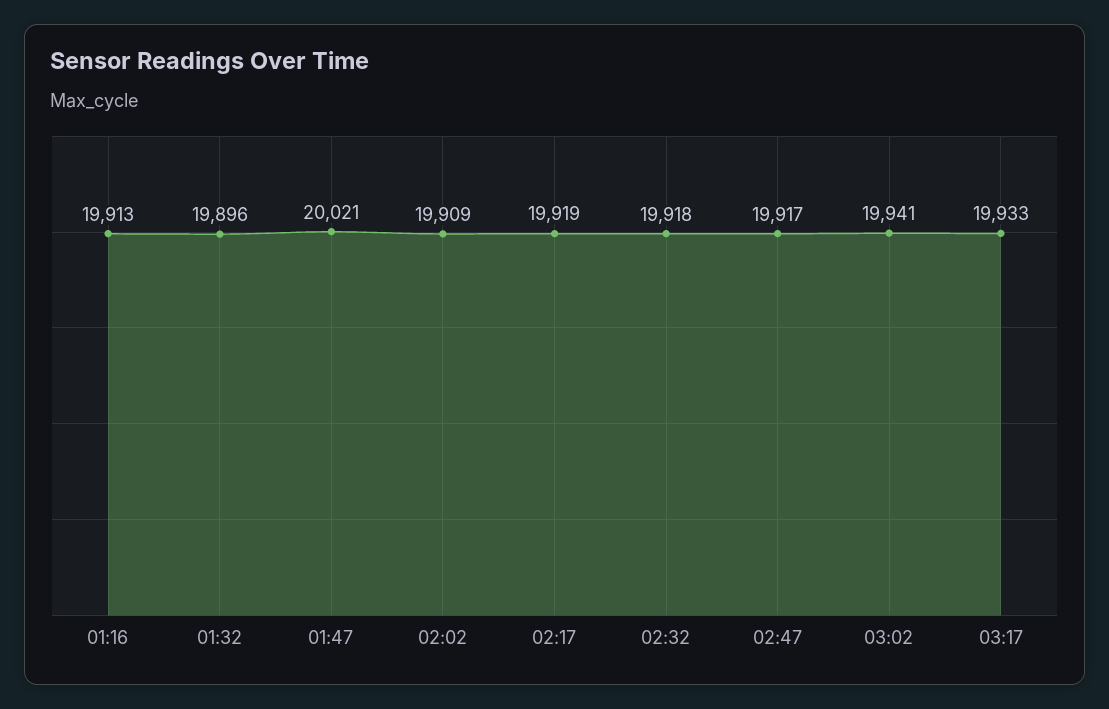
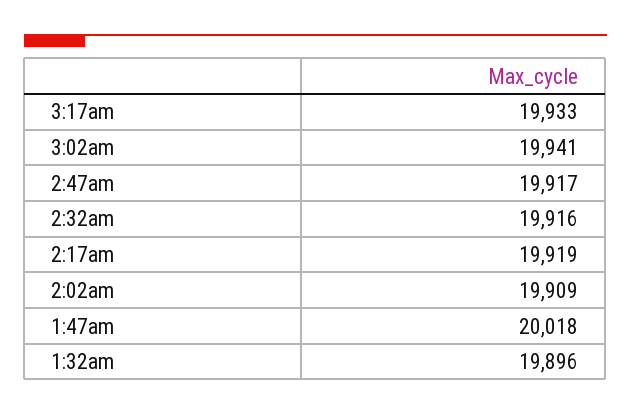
01:16: 19913 -> none
01:47: 20021 -> 20018
02:32: 19918 -> 19916

